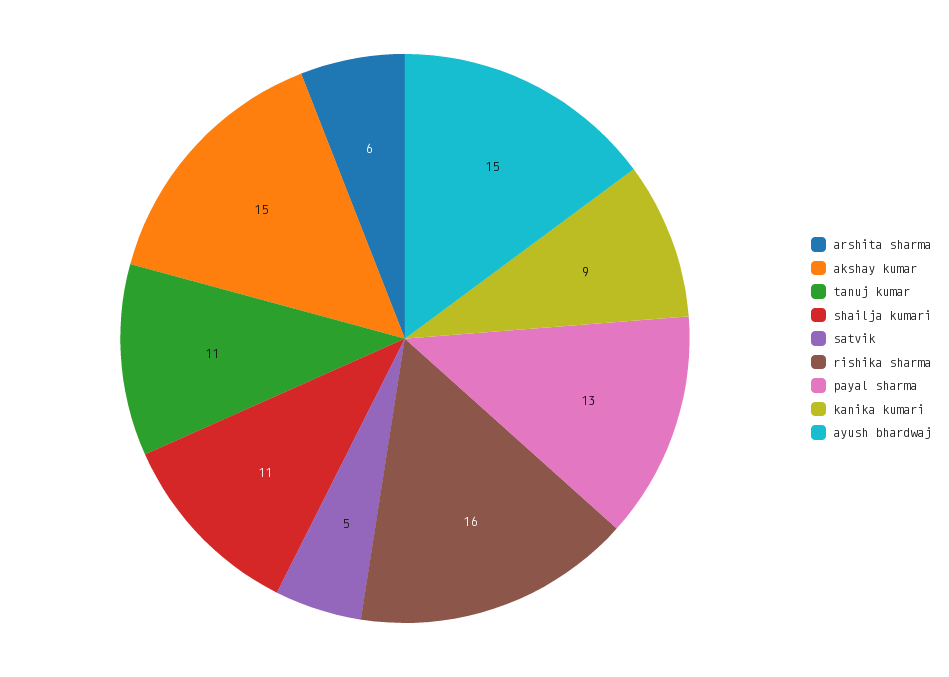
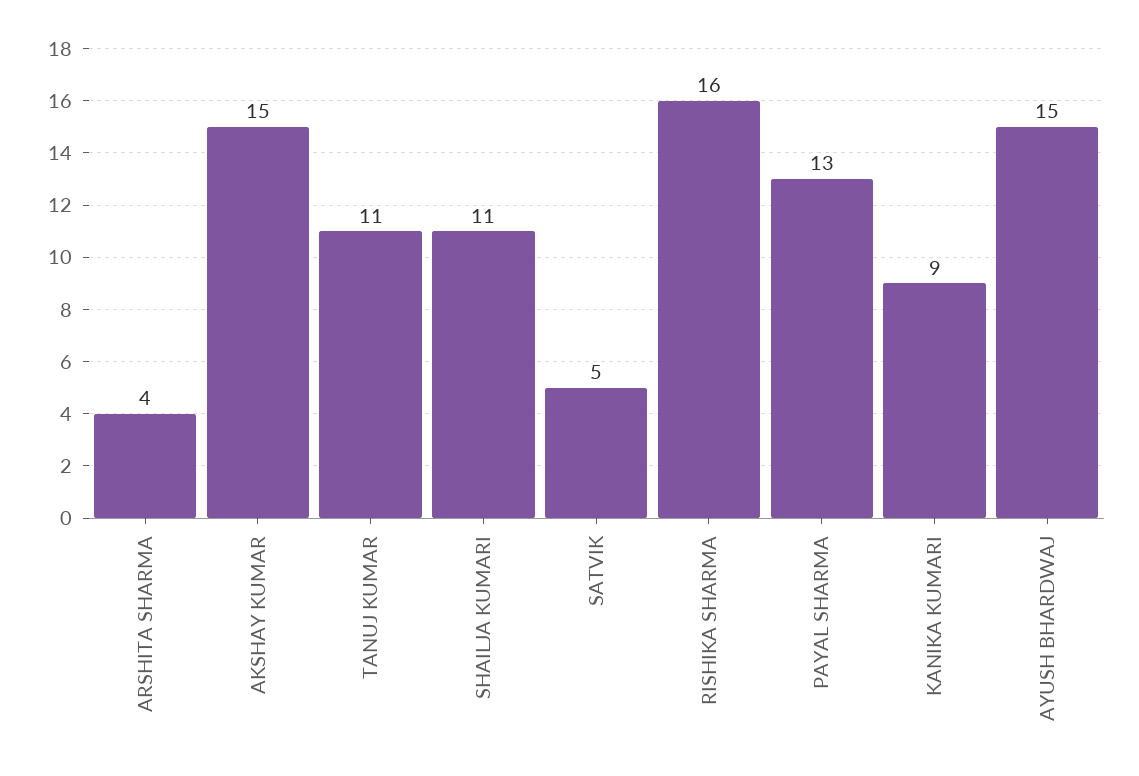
arshita sharma: 6 -> 4

